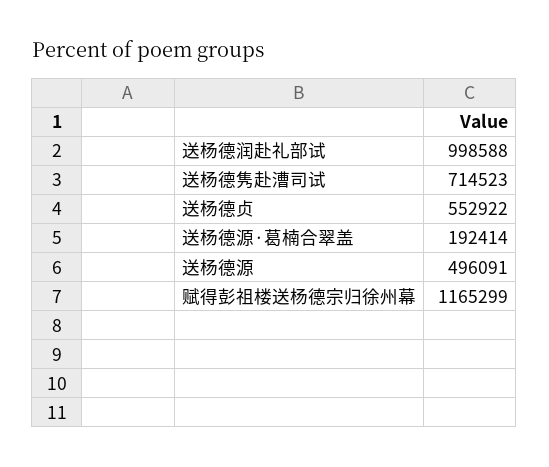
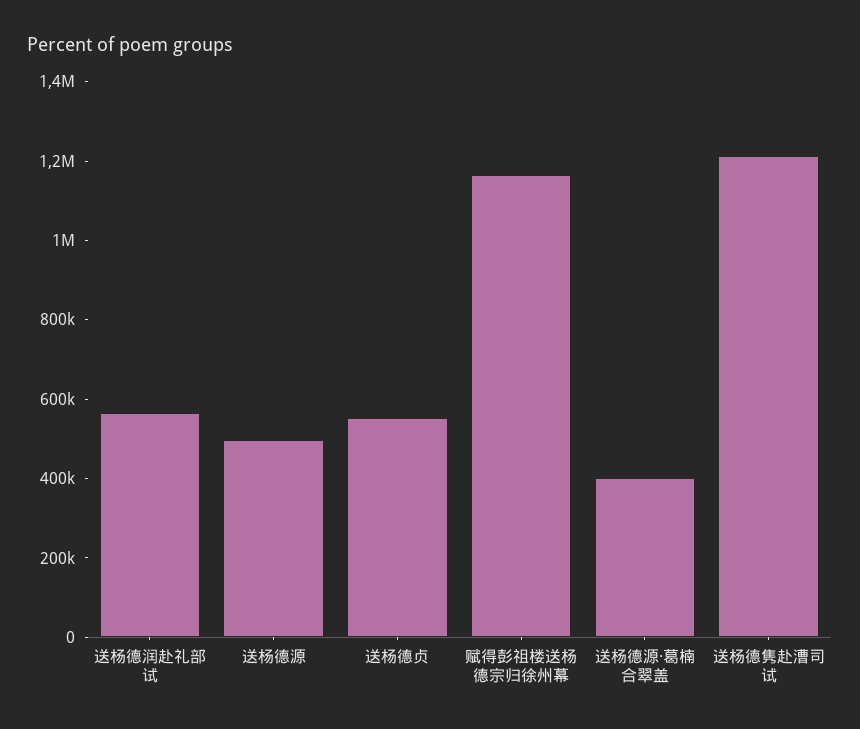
送杨德润赴礼部试: 998588 -> 550000
送杨德隽赴漕司试: 714523 -> 1200000
送杨德源·葛楠合翠盖: 192414 -> 400000

